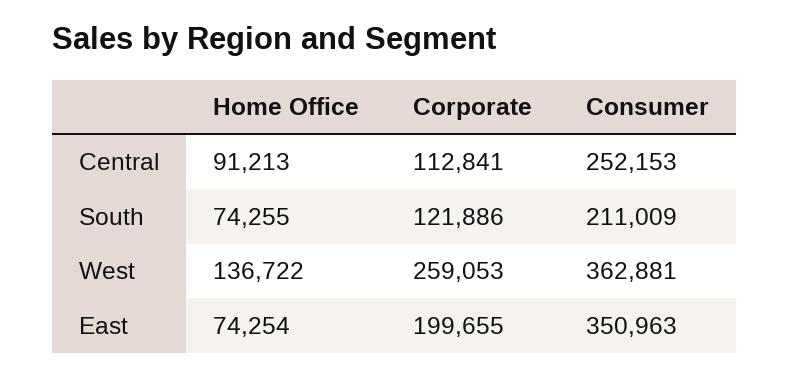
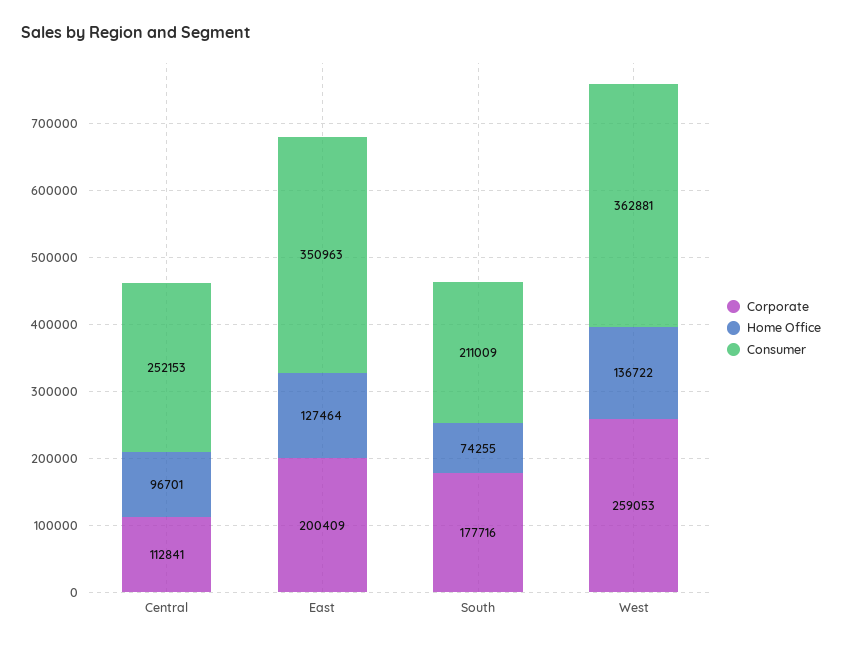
Home Office, Central: 91213 -> 96701
Corporate, South: 121886 -> 177716
Home Office, East: 74254 -> 127464
Corporate, East: 199655 -> 200409

